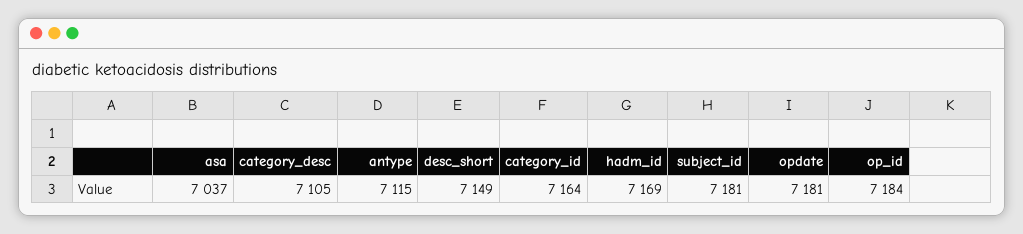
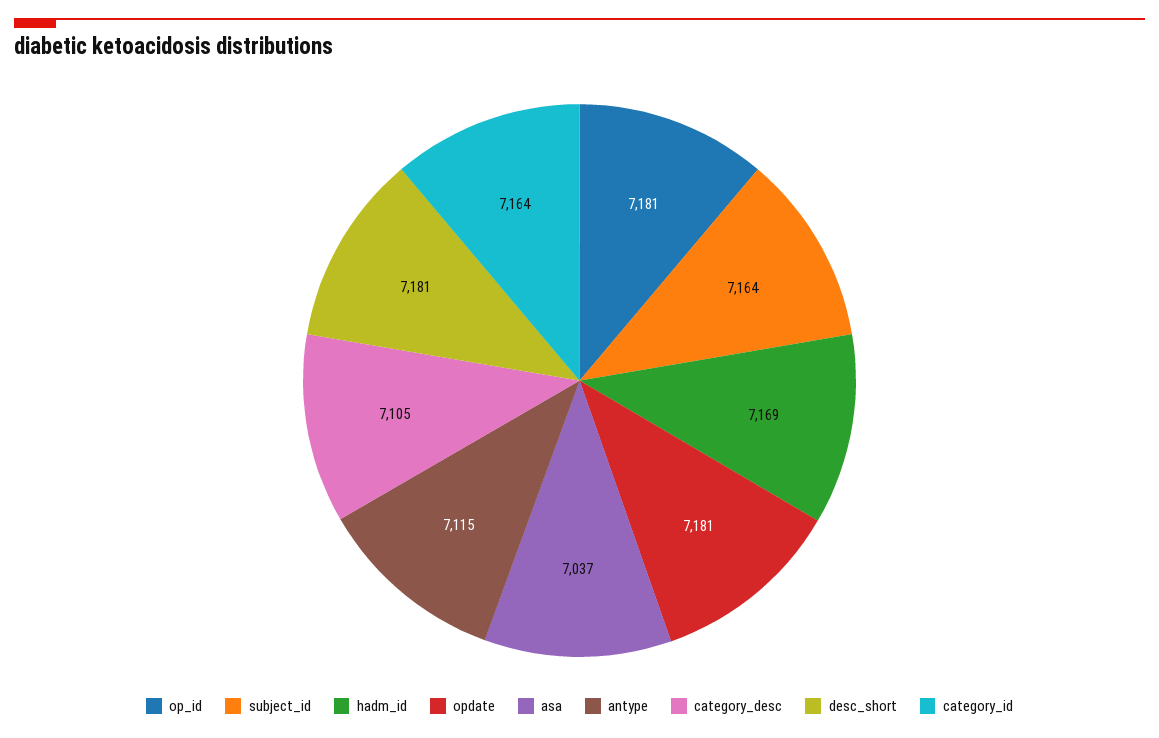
desc_short: 7149 -> 7181
subject_id: 7181 -> 7164
op_id: 7184 -> 7181

